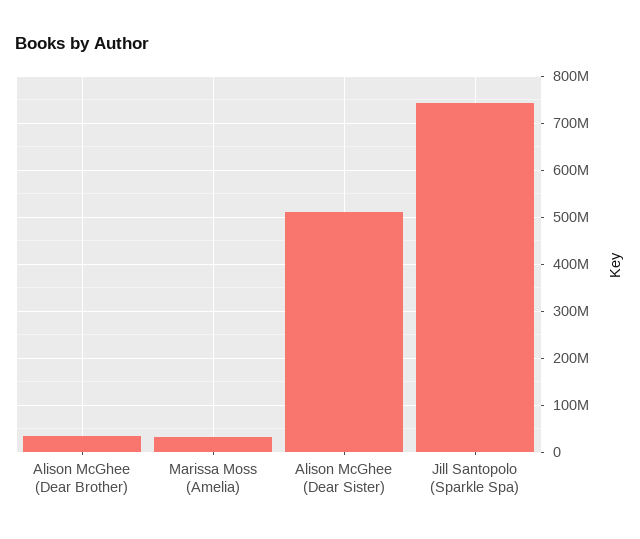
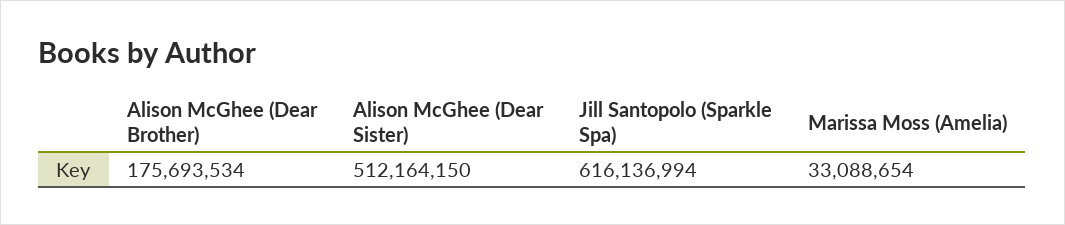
Alison McGhee (Dear Brother): 40000000 -> 175693534
Jill Santopolo (Sparkle Spa): 740000000 -> 616136994

